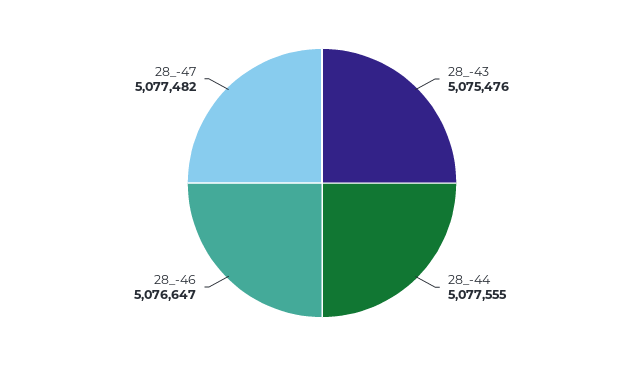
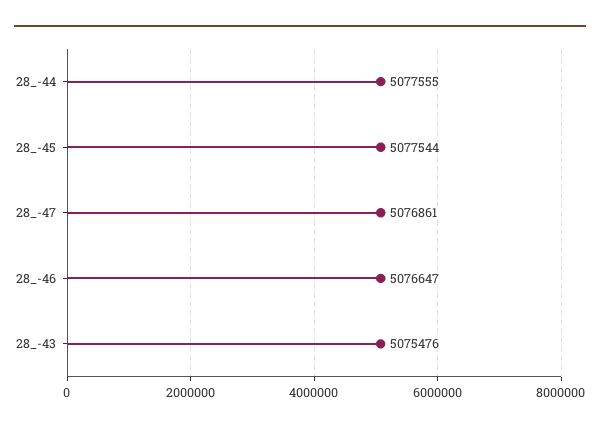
28_-47: 5077482 -> 5076861
28_-45: none -> 5077544

